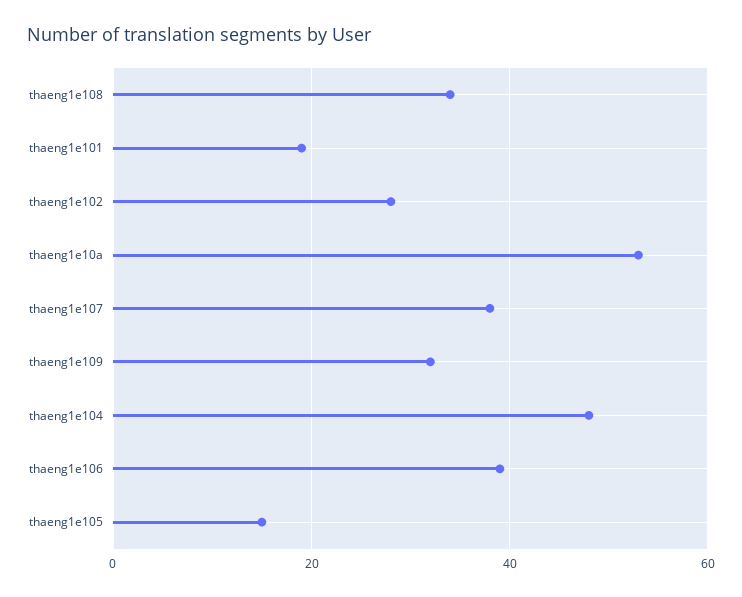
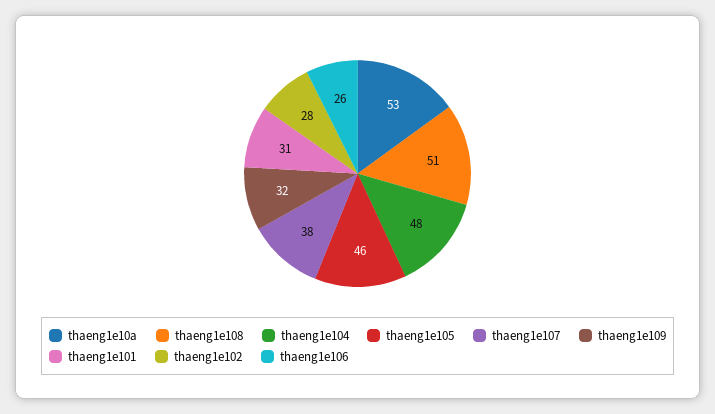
thaeng1e108: 35 -> 51
thaeng1e101: 20 -> 31
thaeng1e106: 40 -> 26
thaeng1e105: 15 -> 46

